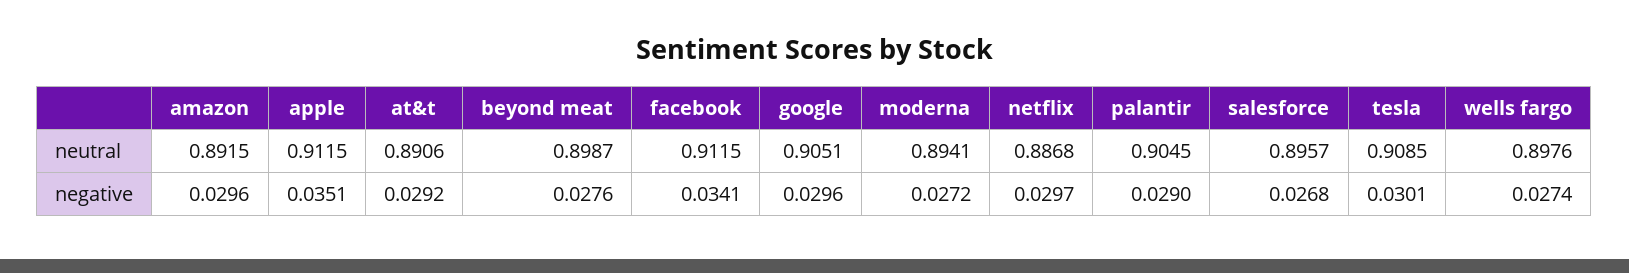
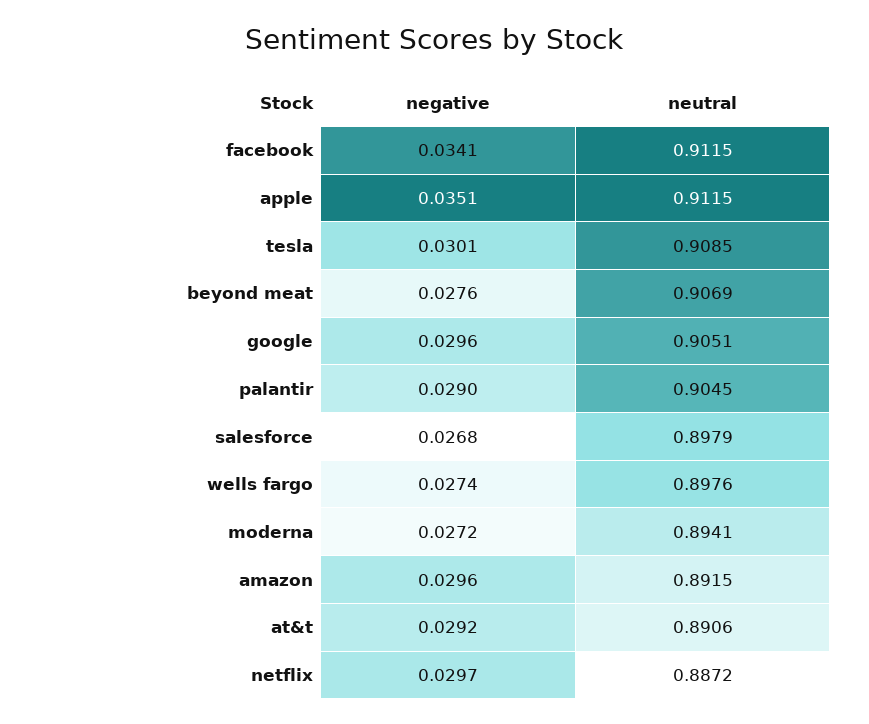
beyond meat, neutral: 0.8987 -> 0.9069
netflix, neutral: 0.8868 -> 0.8872
salesforce, neutral: 0.8957 -> 0.8979

